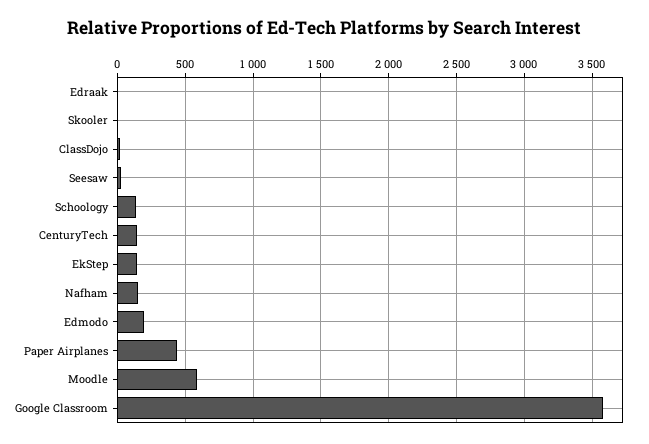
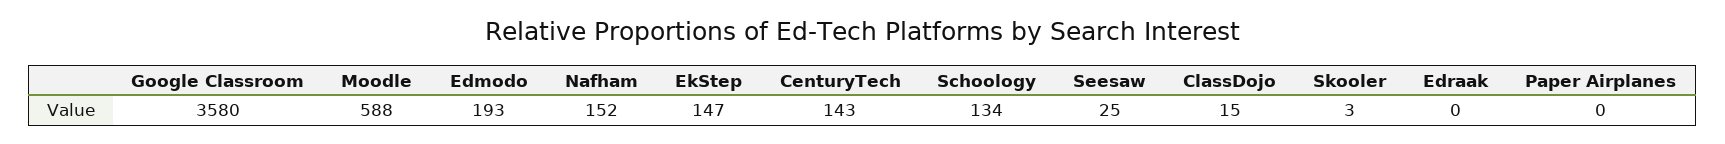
Paper Airplanes: 450 -> 0

